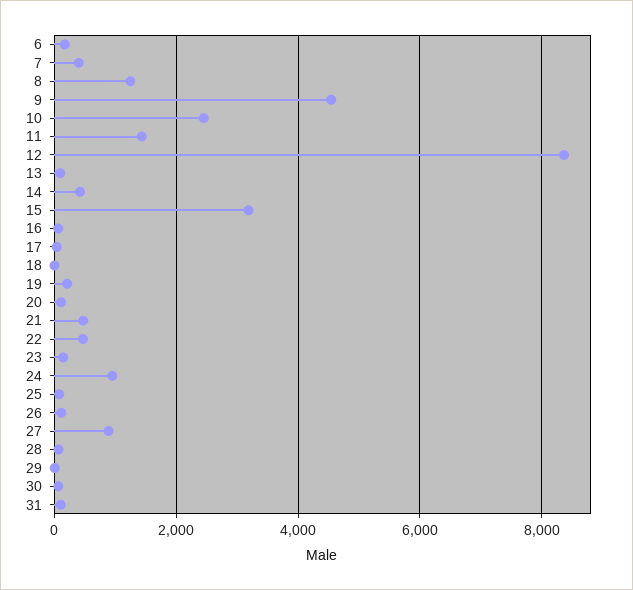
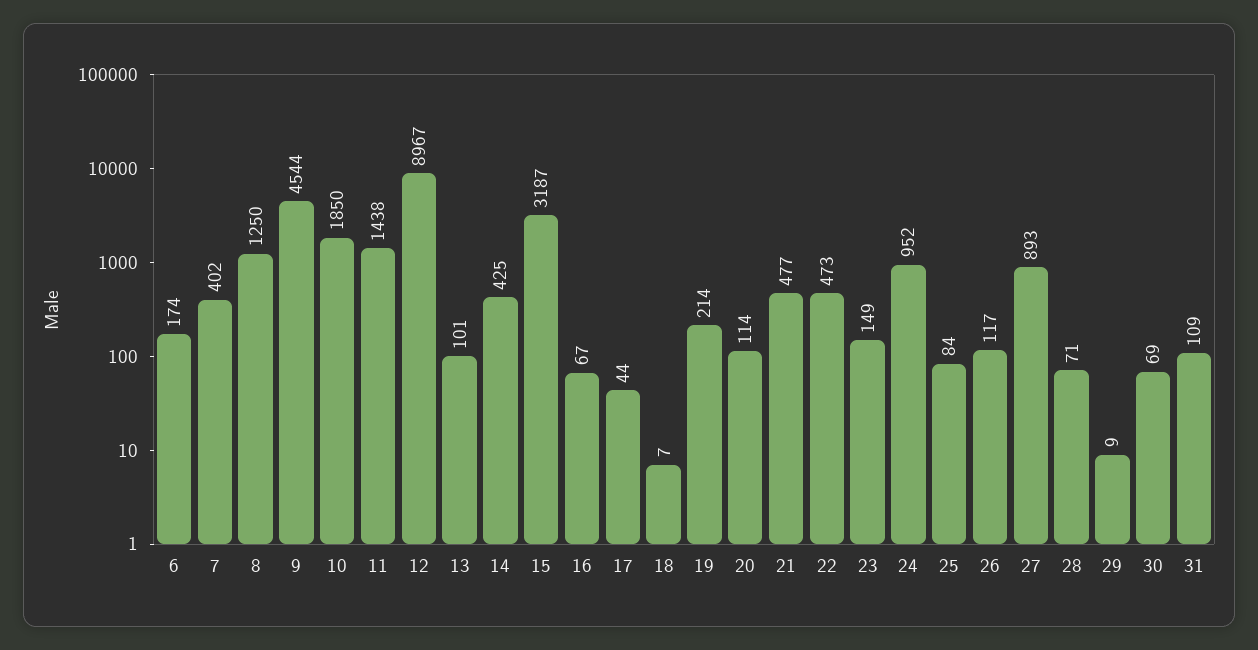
10: 2400 -> 1850
12: 8400 -> 8967

